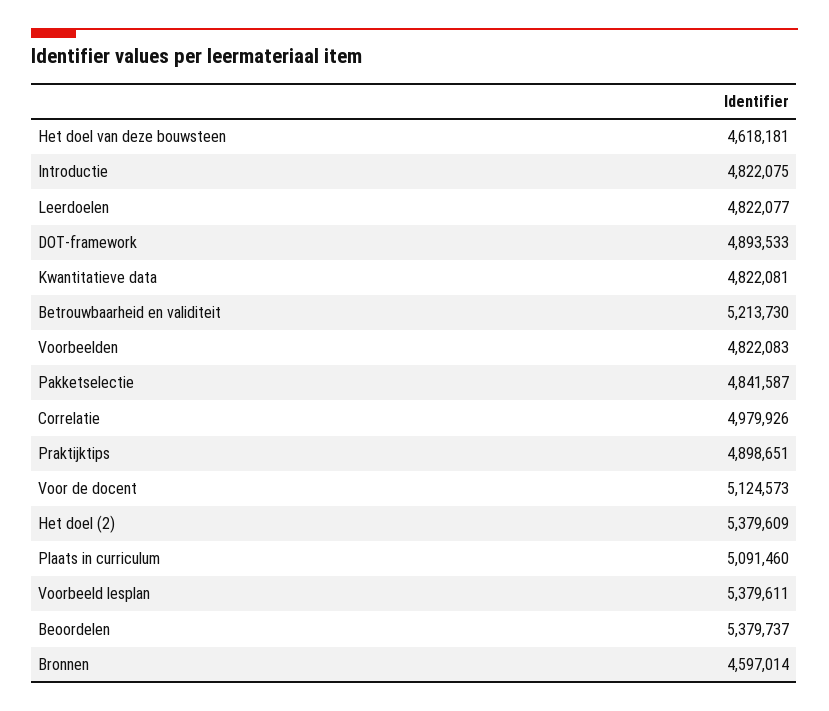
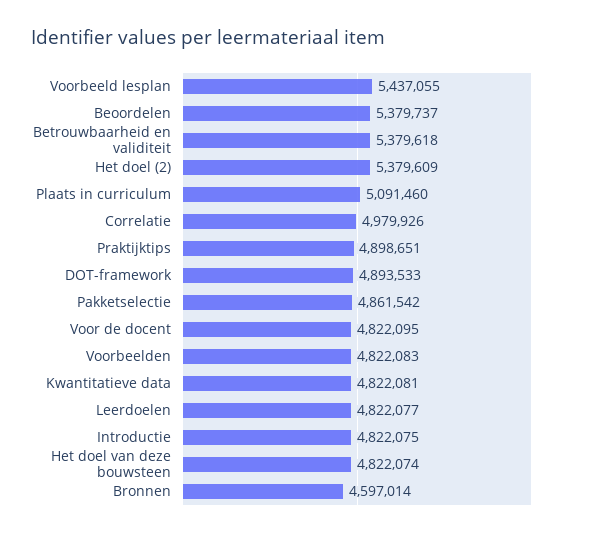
Het doel van deze bouwsteen: 4618181 -> 4822074
Betrouwbaarheid en validiteit: 5213730 -> 5379618
Pakketselectie: 4841587 -> 4861542
Voor de docent: 5124573 -> 4822095
Voorbeeld lesplan: 5379611 -> 5437055

